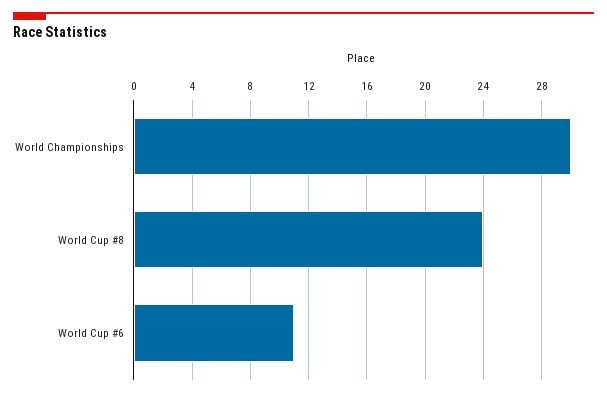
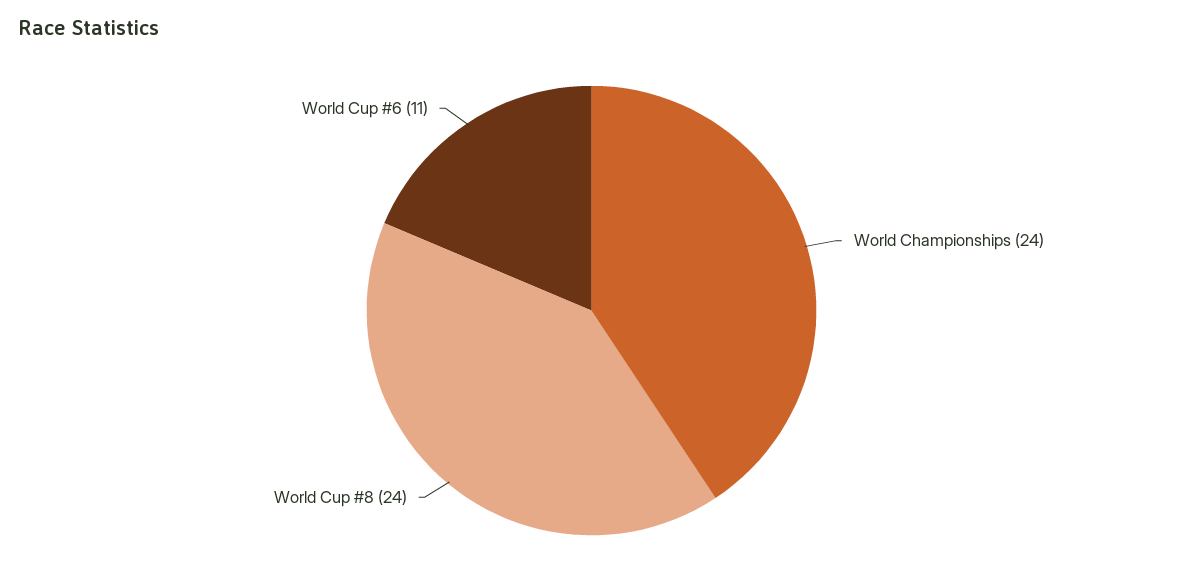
World Championships: 30 -> 24

